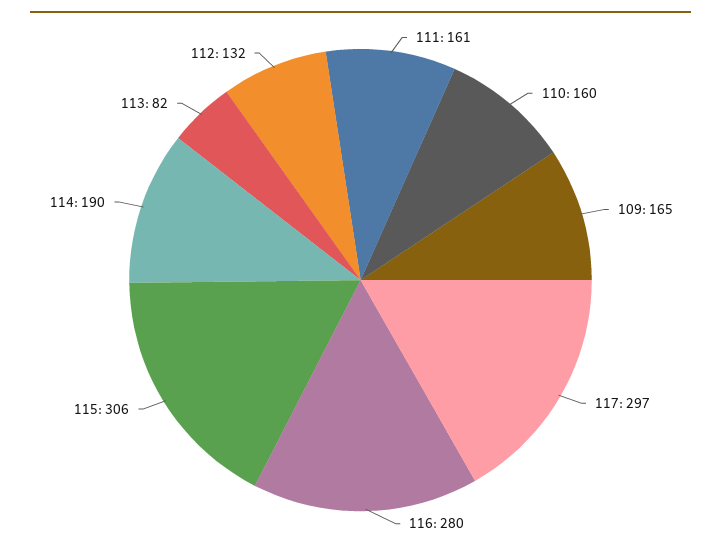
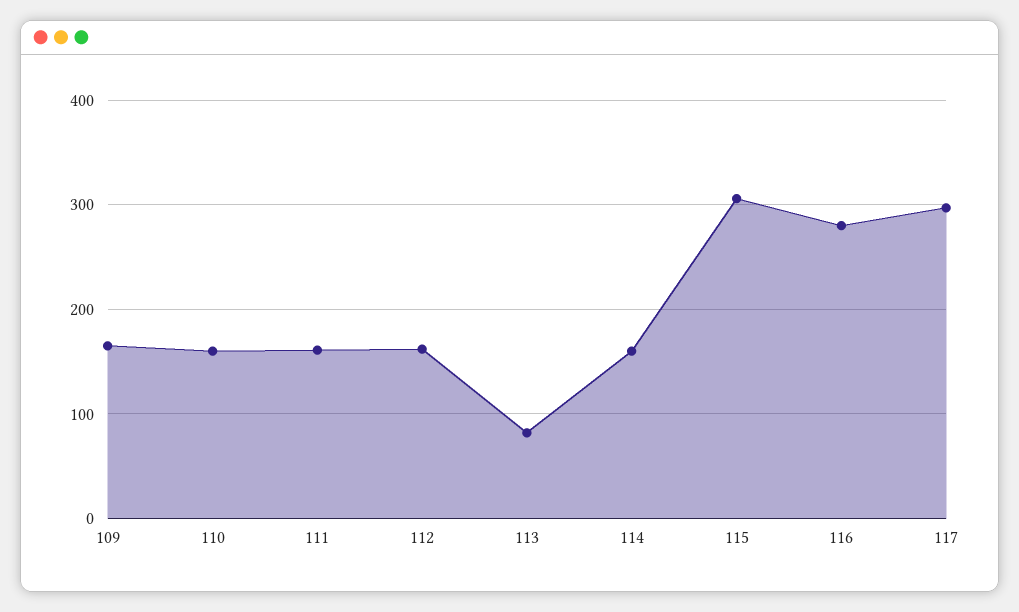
114: 190 -> 160
112: 132 -> 160

